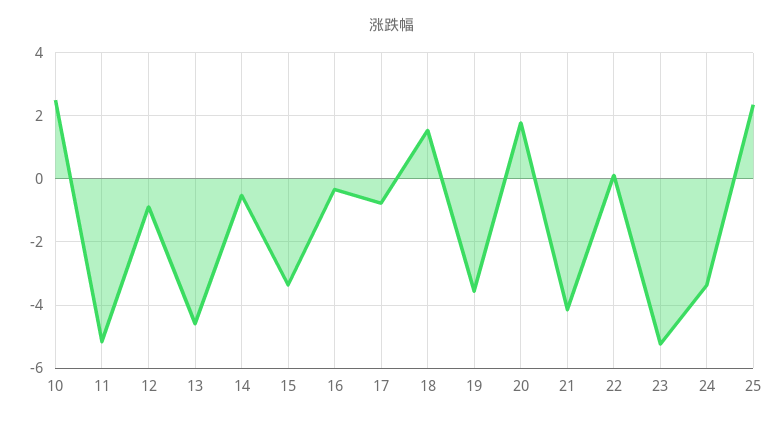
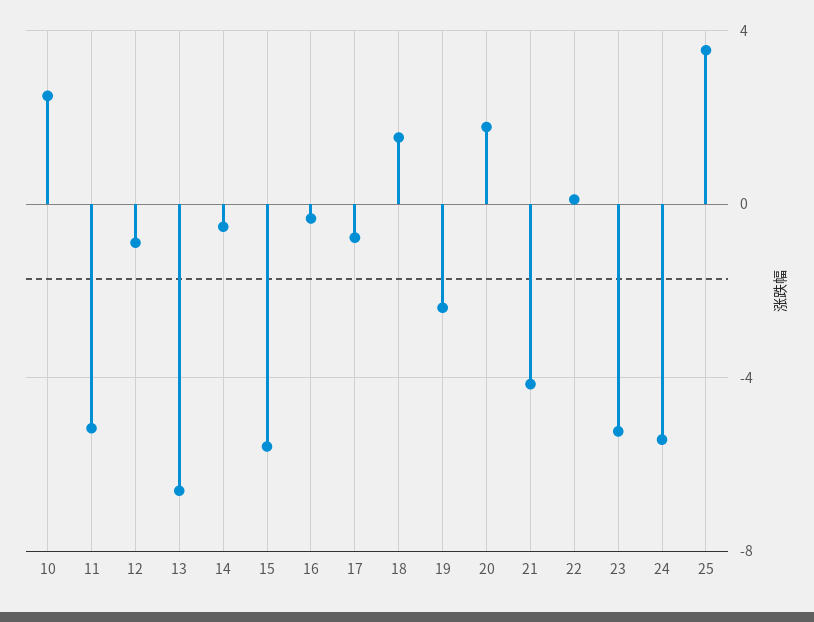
13: -4.6 -> -6.5
15: -3.4 -> -5.5
19: -3.6 -> -2.5
24: -3.4 -> -5.5
25: 2.4 -> 3.5

